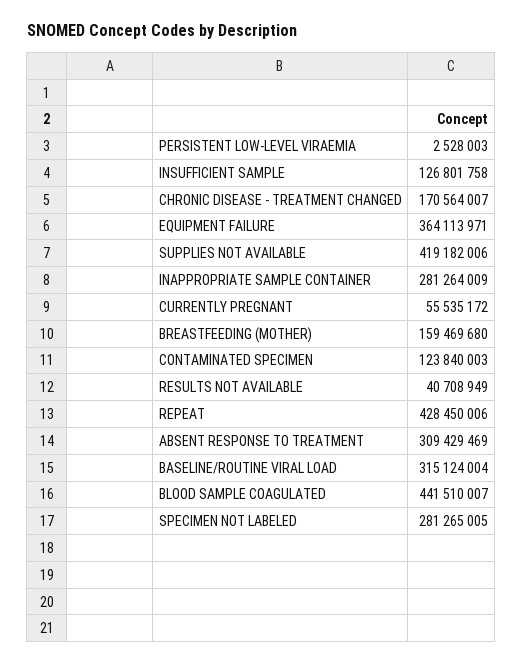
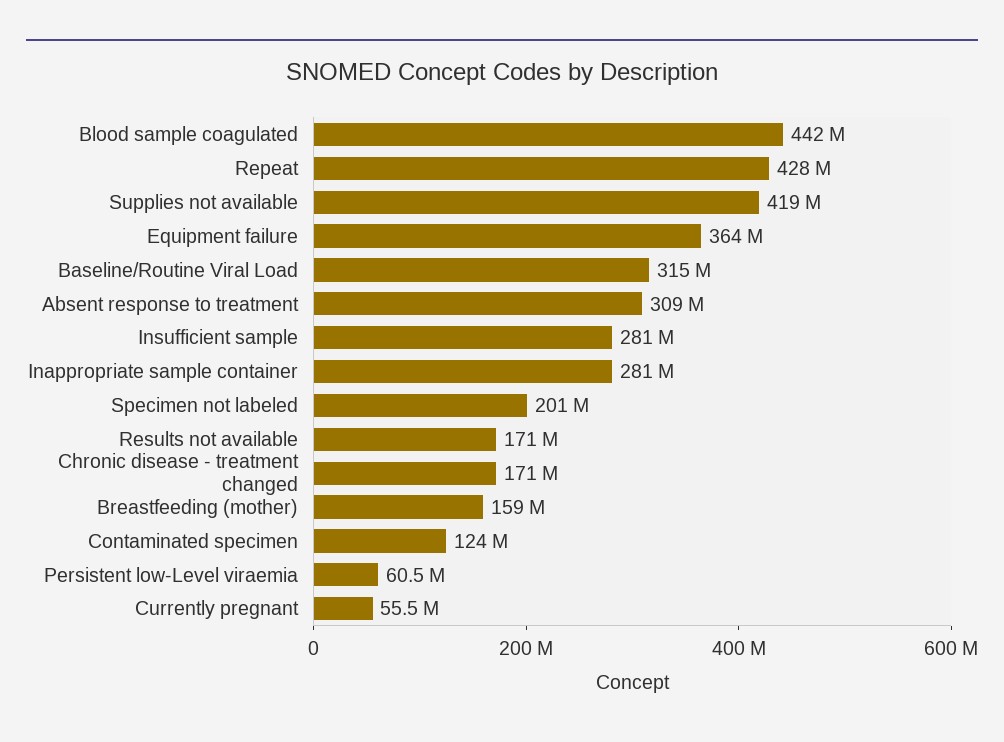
PERSISTENT LOW-LEVEL VIRAEMIA: 2528003 -> 60500000
INSUFFICIENT SAMPLE: 126801758 -> 281000000
RESULTS NOT AVAILABLE: 40708949 -> 171000000
SPECIMEN NOT LABELED: 281265005 -> 201000000

